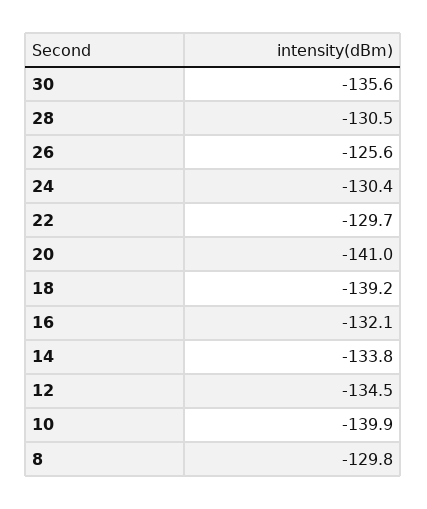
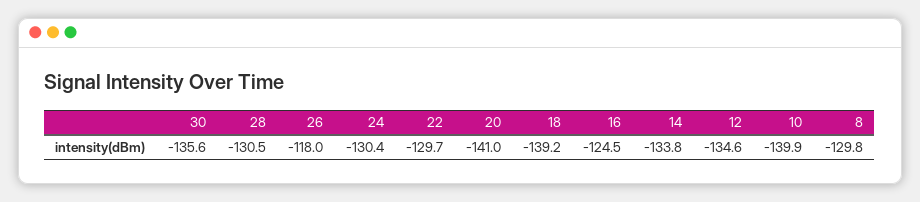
26: -125.6 -> -118
16: -132.1 -> -124.5
12: -134.5 -> -134.6

